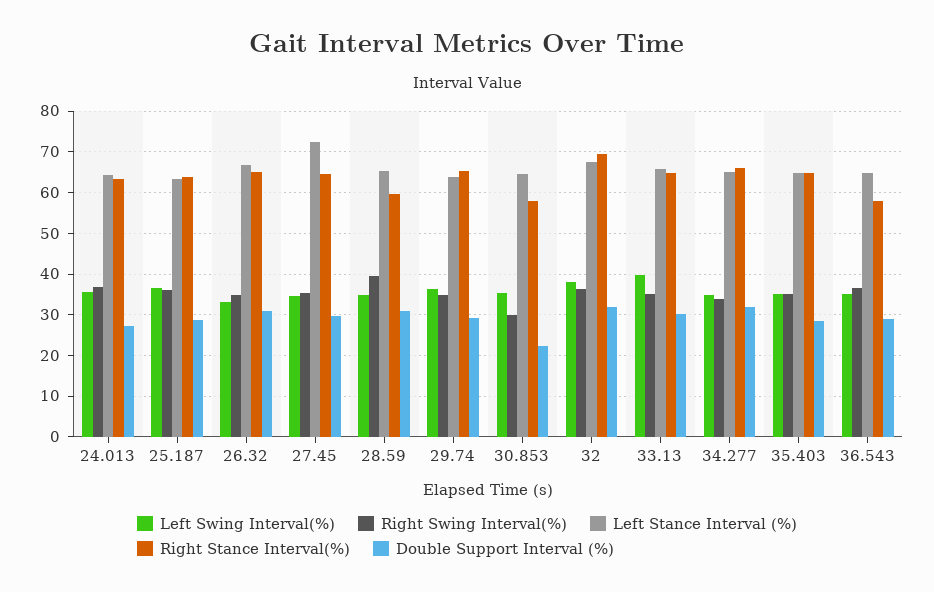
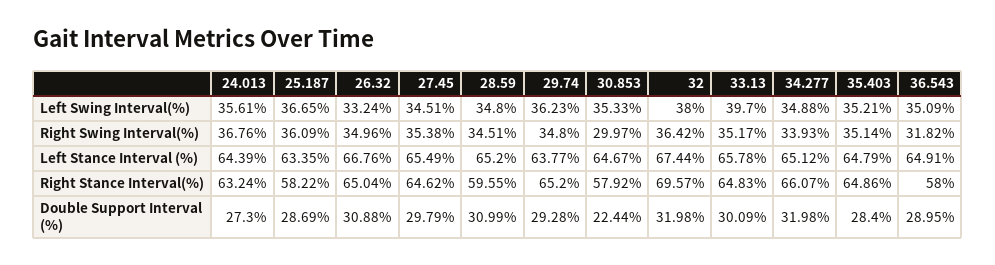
Right Stance Interval(%), 25.187: 64 -> 58.22
Left Stance Interval (%), 27.45: 72 -> 65.49
Right Swing Interval(%), 28.59: 40 -> 34.51
Right Swing Interval(%), 36.543: 36 -> 31.82

